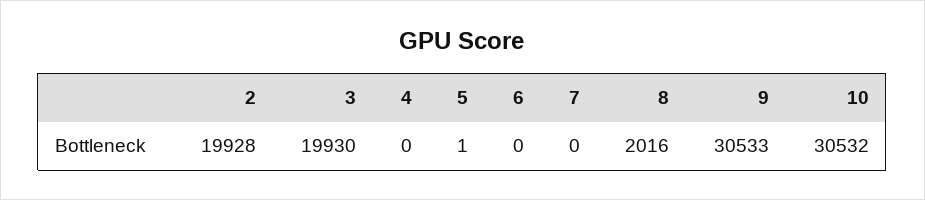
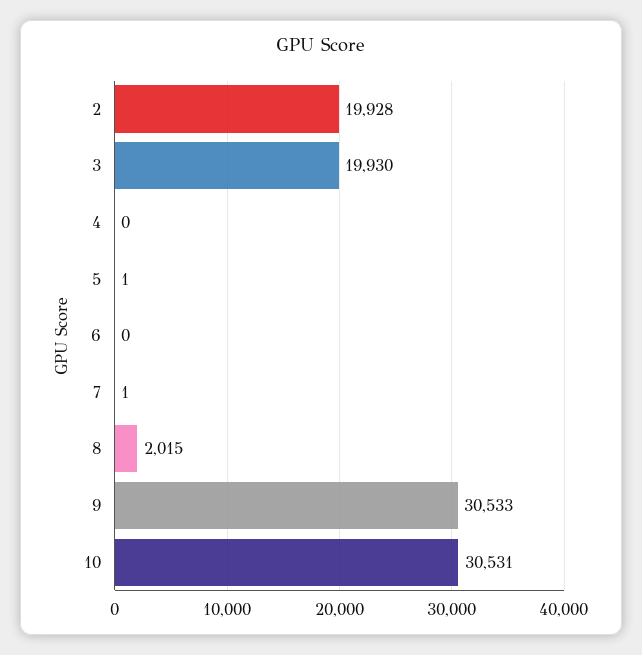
7: 0 -> 1
8: 2016 -> 2015
10: 30532 -> 30531

